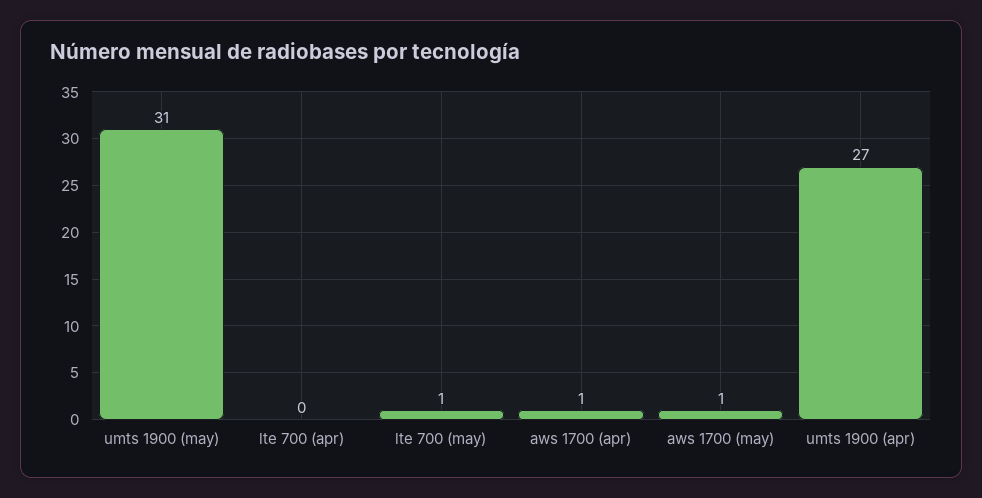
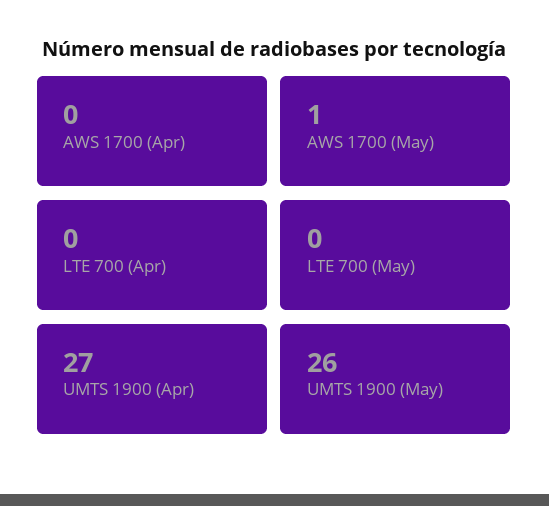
umts 1900 (may): 31 -> 26
lte 700 (may): 1 -> 0
aws 1700 (apr): 1 -> 0

